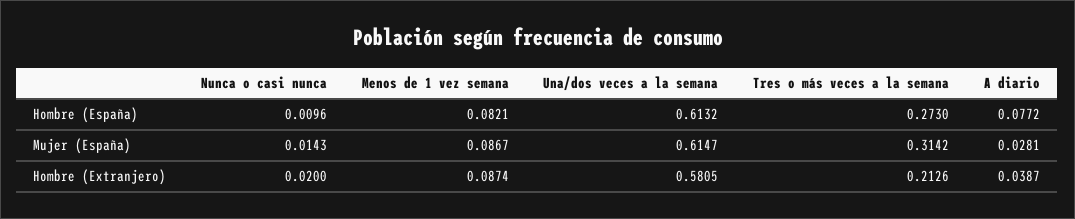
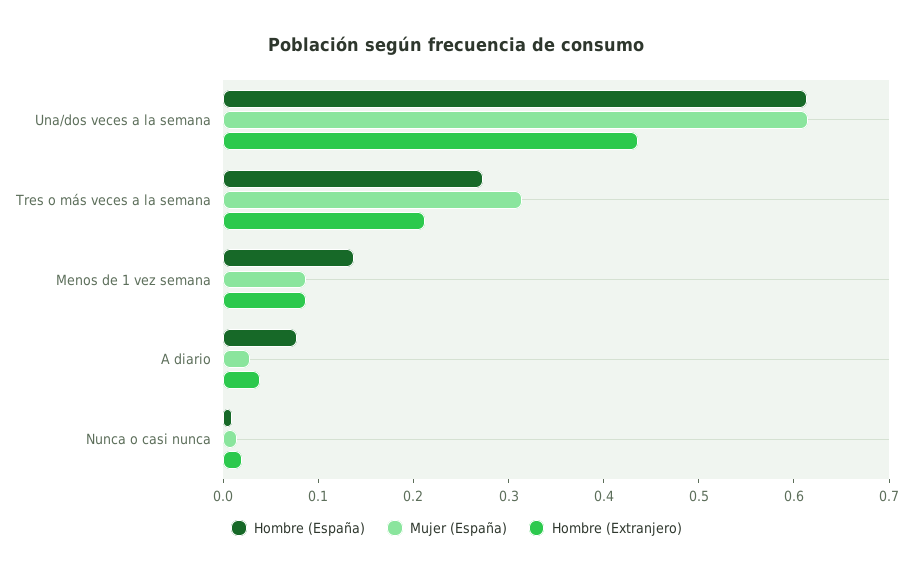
Hombre (España), Menos de 1 vez semana: 0.0821 -> 0.14
Hombre (Extranjero), Una/dos veces a la semana: 0.5805 -> 0.44

